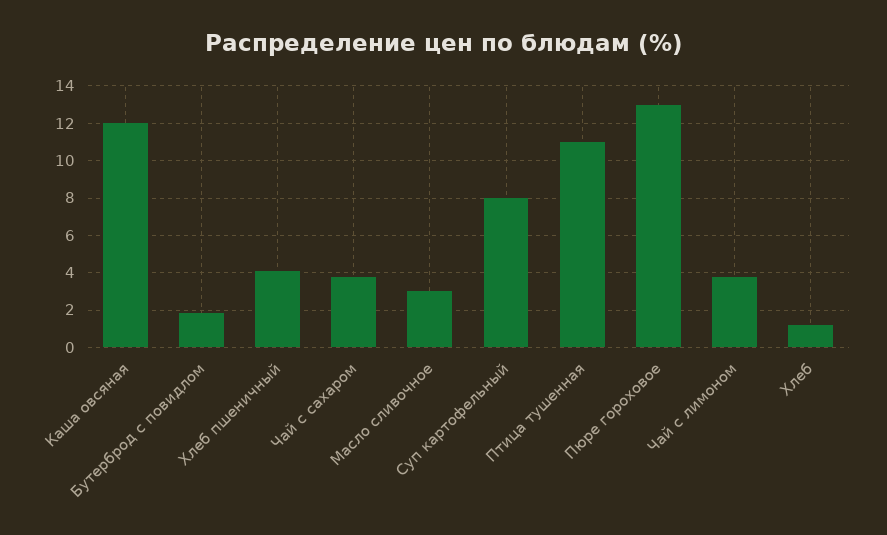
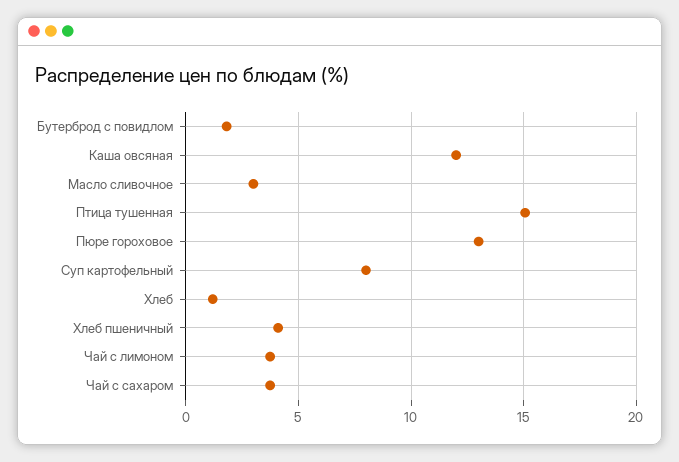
Птица тушенная: 11 -> 15

